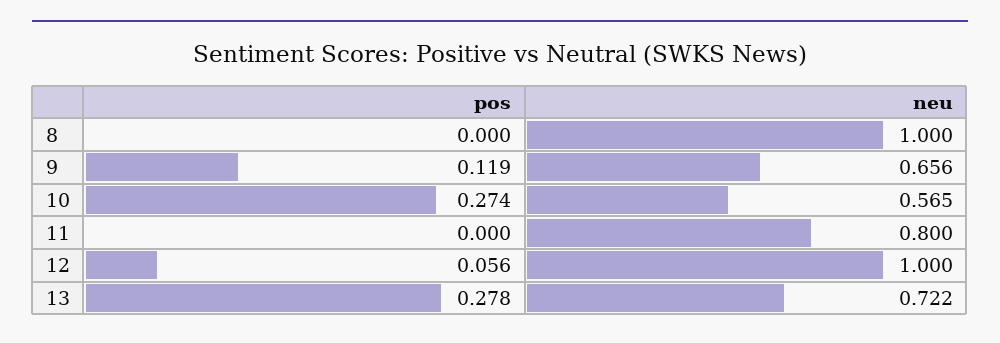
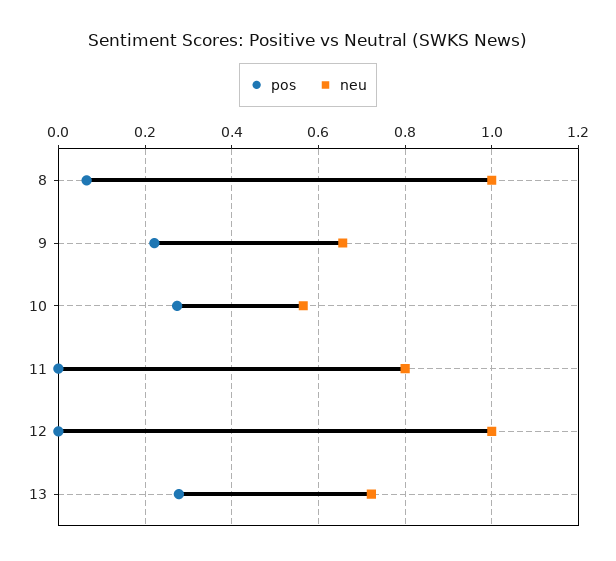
pos, 8: 0 -> 0.06
pos, 9: 0.119 -> 0.22
pos, 12: 0.056 -> 0

